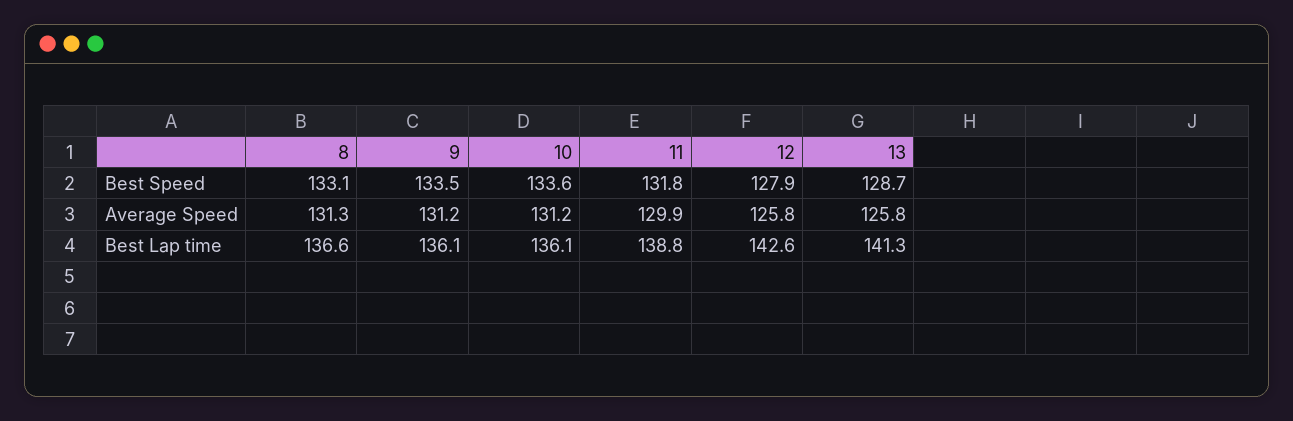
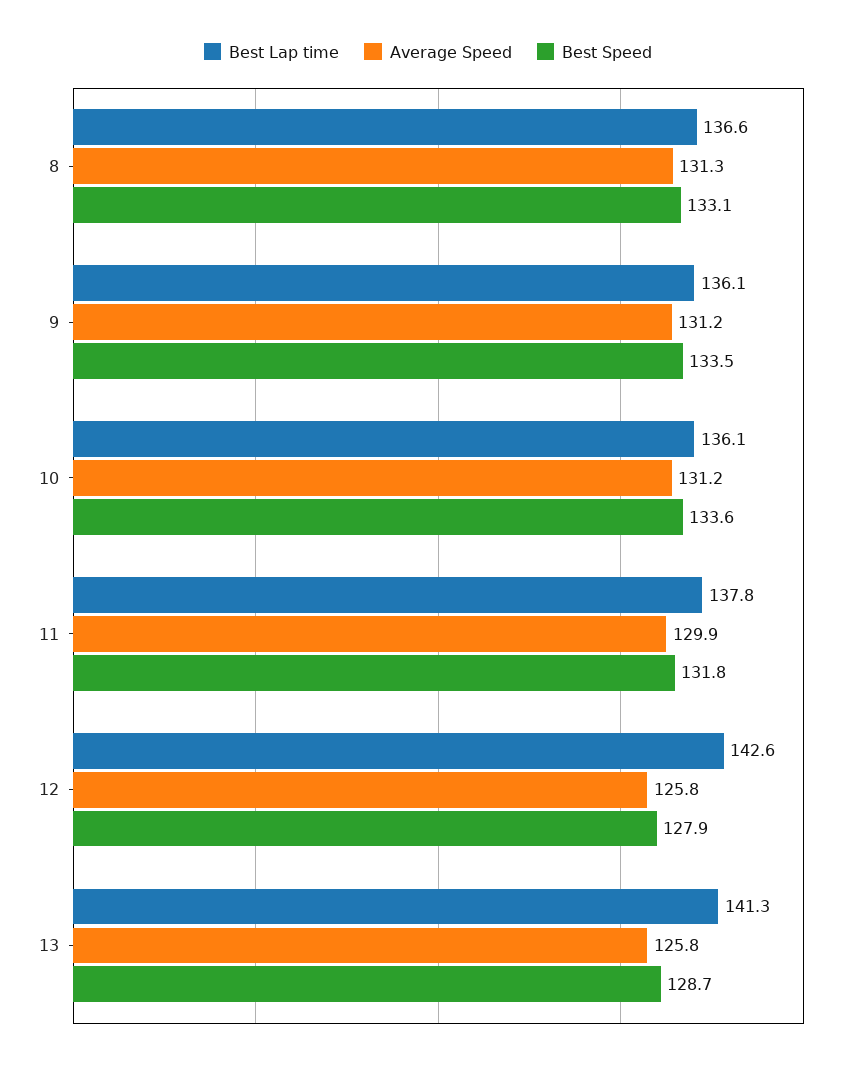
Best Lap time, 11: 138.8 -> 137.8

